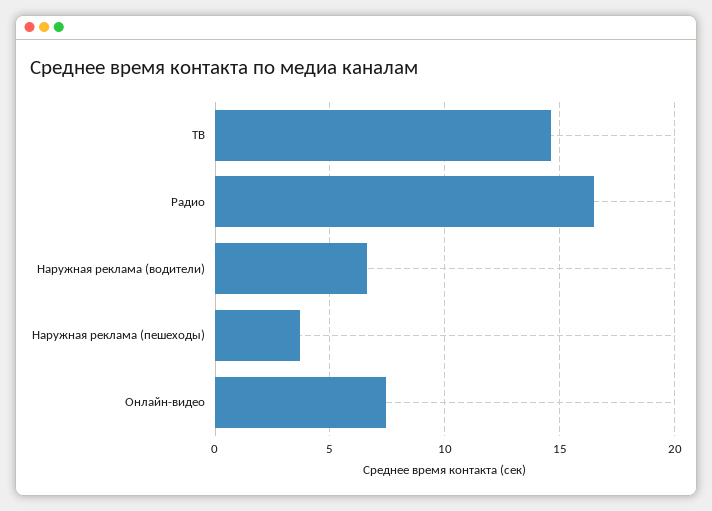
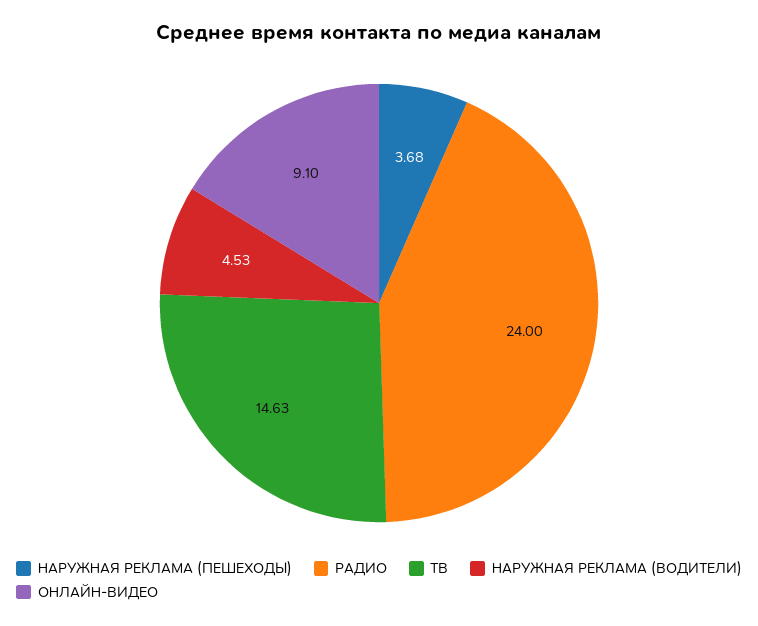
Радио: 16.5 -> 24
Наружная реклама (водители): 6.5 -> 4.53
Онлайн-видео: 7.5 -> 9.1

